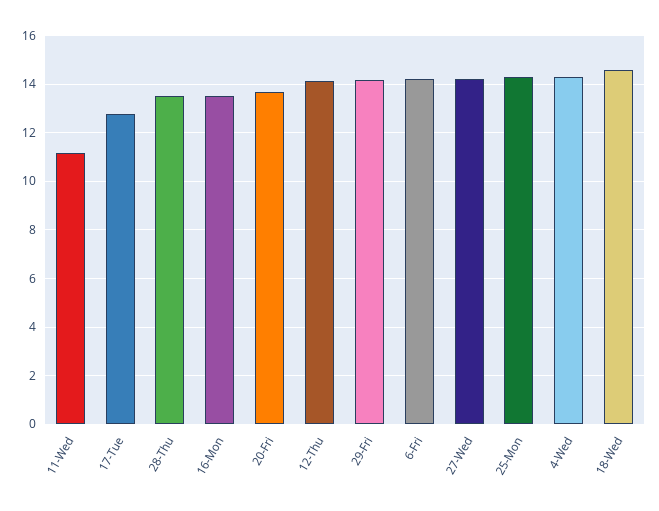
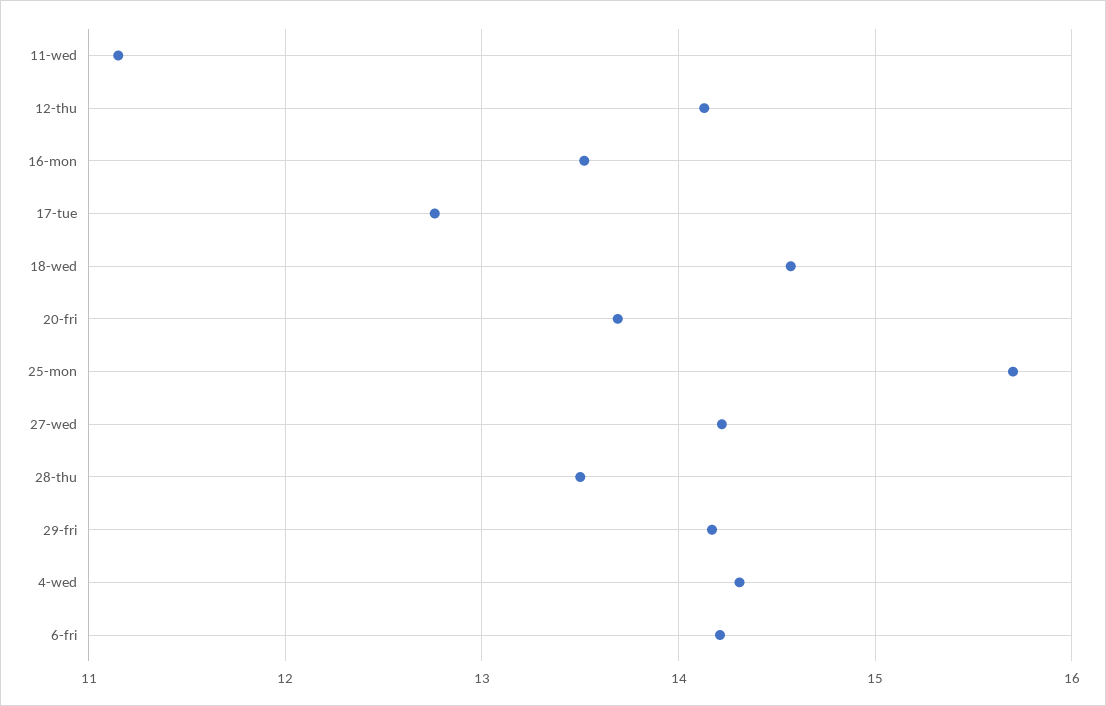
25-Mon: 14.25 -> 15.7

